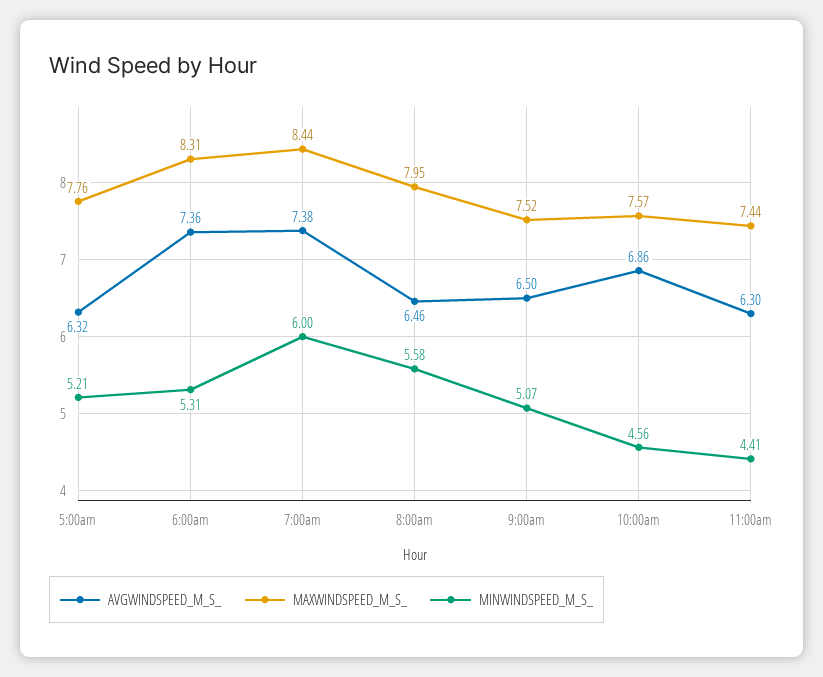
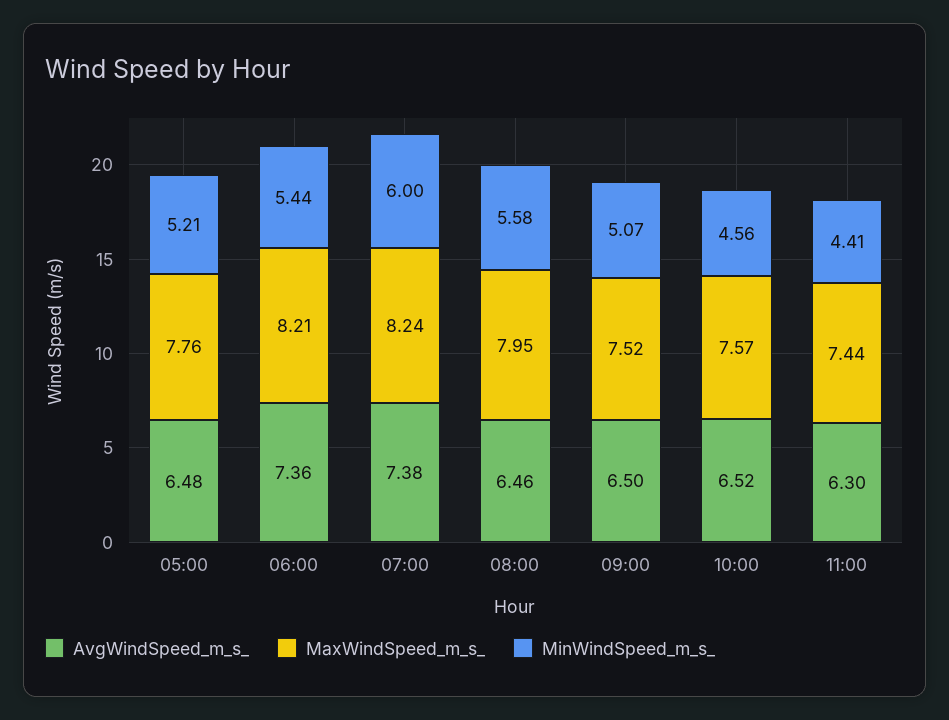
AVGWINDSPEED_M_S_, 5:00am: 6.32 -> 6.48
MAXWINDSPEED_M_S_, 6:00am: 8.31 -> 8.21
MINWINDSPEED_M_S_, 6:00am: 5.31 -> 5.44
MAXWINDSPEED_M_S_, 7:00am: 8.44 -> 8.24
AVGWINDSPEED_M_S_, 10:00am: 6.86 -> 6.52

